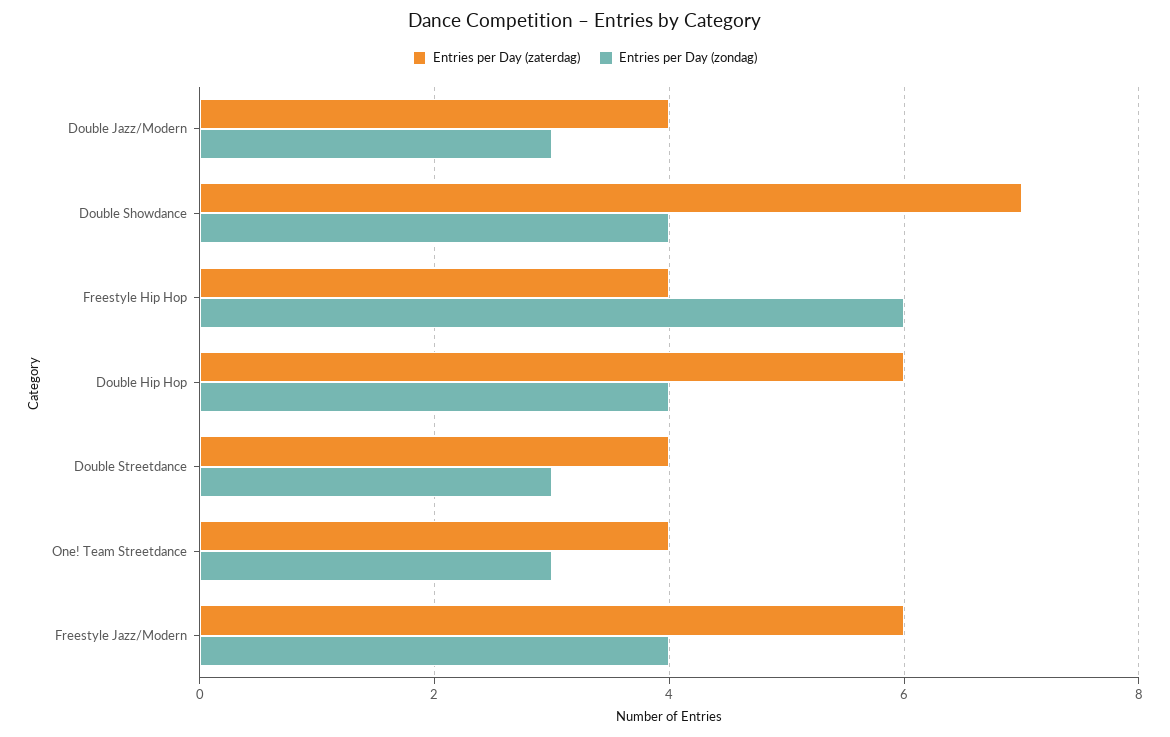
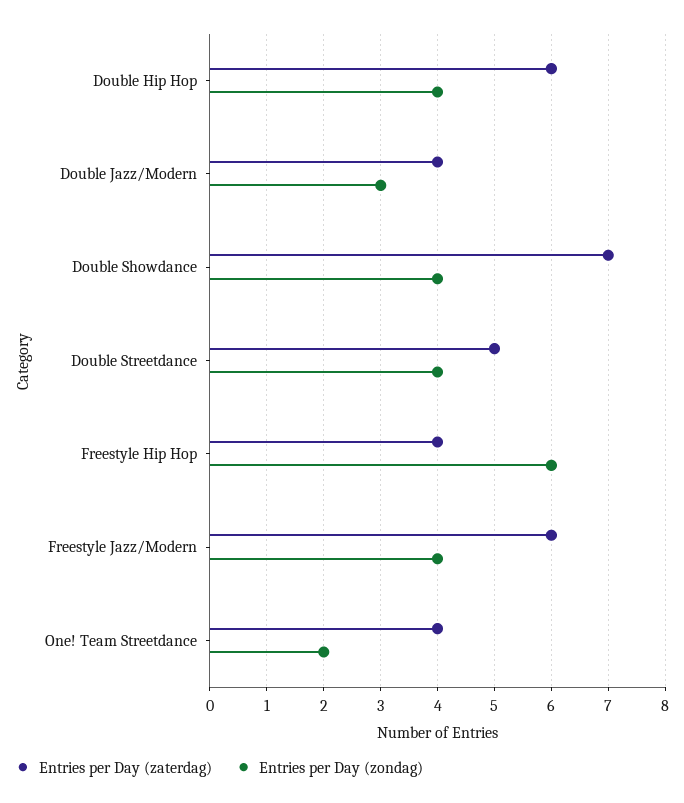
Entries per Day (zaterdag), Double Streetdance: 4 -> 5
Entries per Day (zondag), Double Streetdance: 3 -> 4
Entries per Day (zondag), One! Team Streetdance: 3 -> 2

